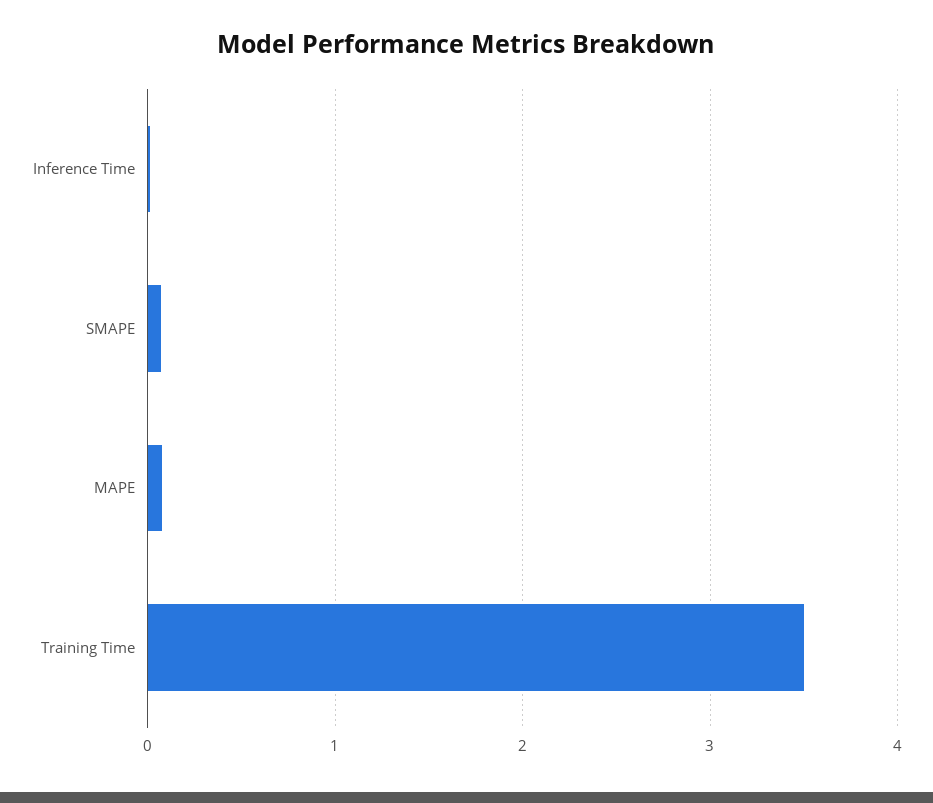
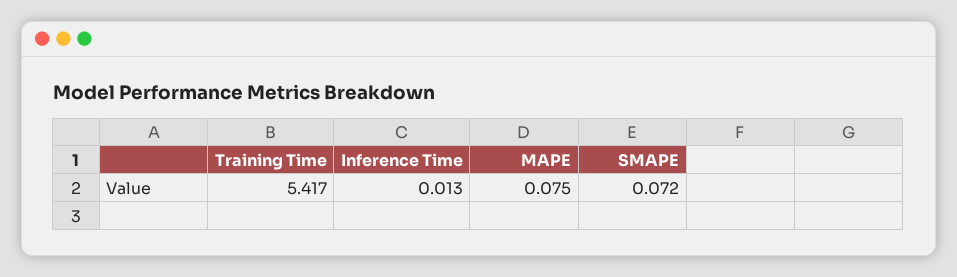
Training Time: 3.5 -> 5.417

